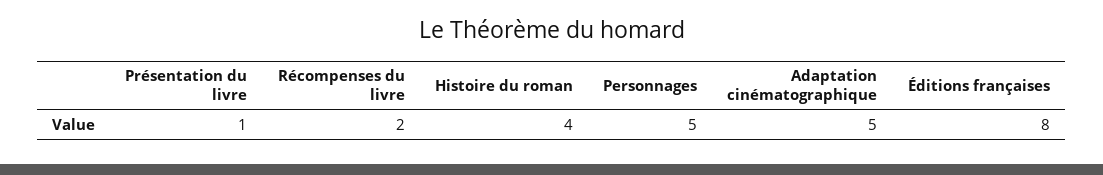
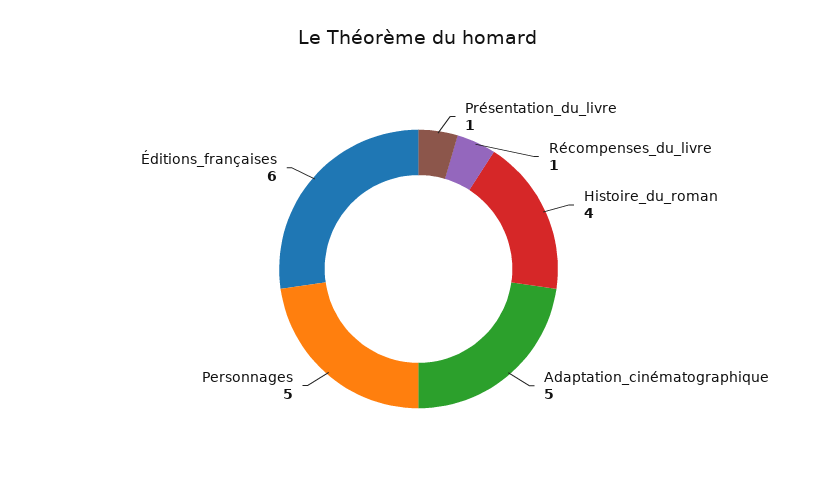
Récompenses du livre: 2 -> 1
Éditions françaises: 8 -> 6

